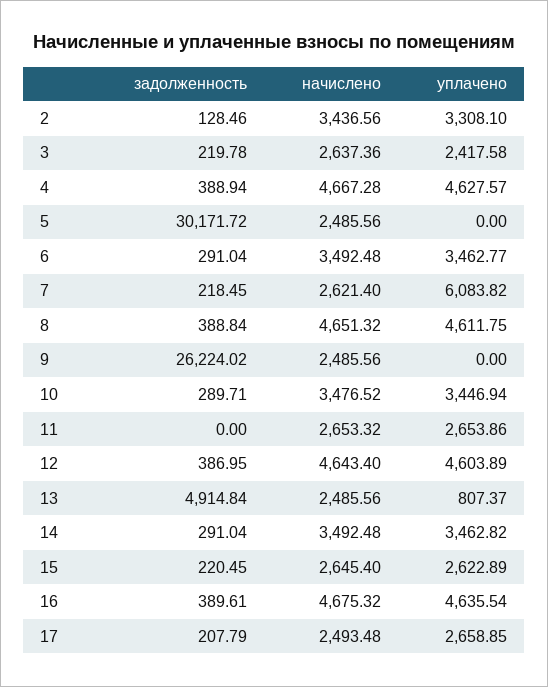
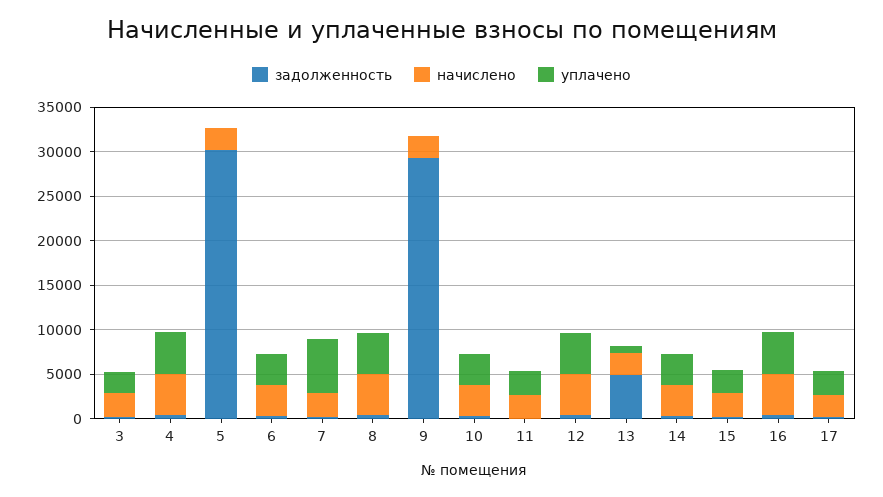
задолженность, 2: 128.46 -> none
начислено, 2: 3436.56 -> none
уплачено, 2: 3308.1 -> none
задолженность, 9: 26224.02 -> 29000

